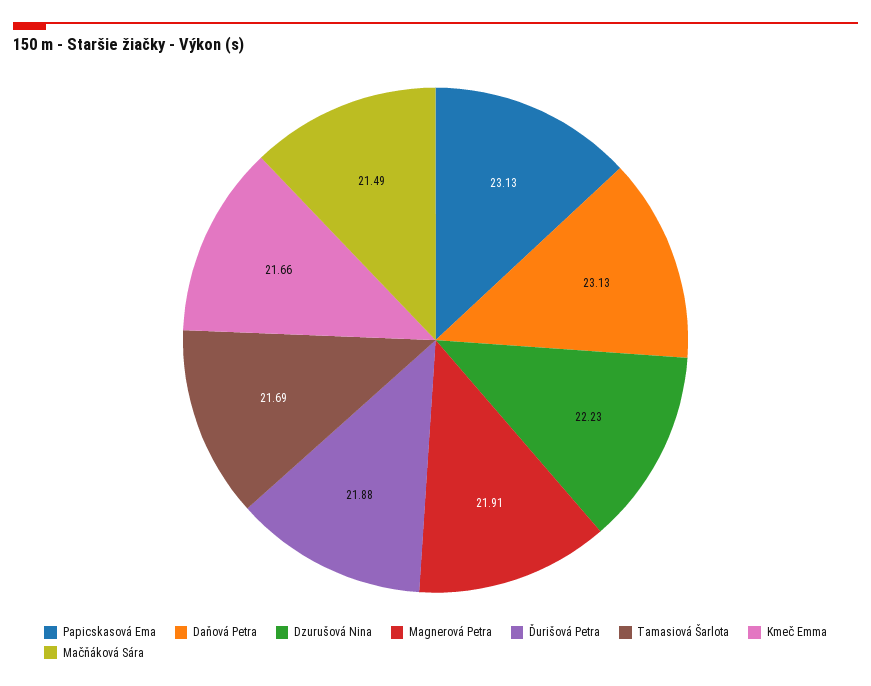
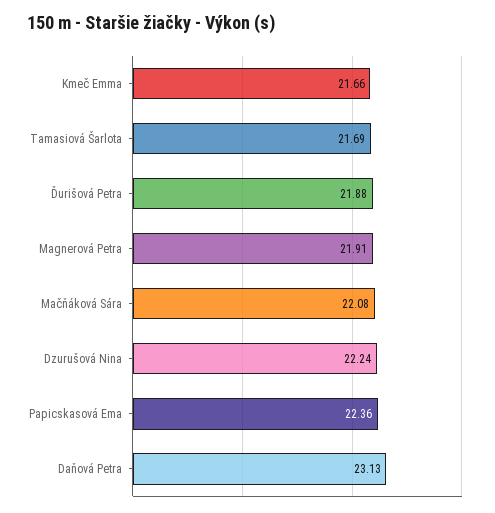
Papicskasová Ema: 23.13 -> 22.36
Dzurušová Nina: 22.23 -> 22.24
Mačňáková Sára: 21.49 -> 22.08

